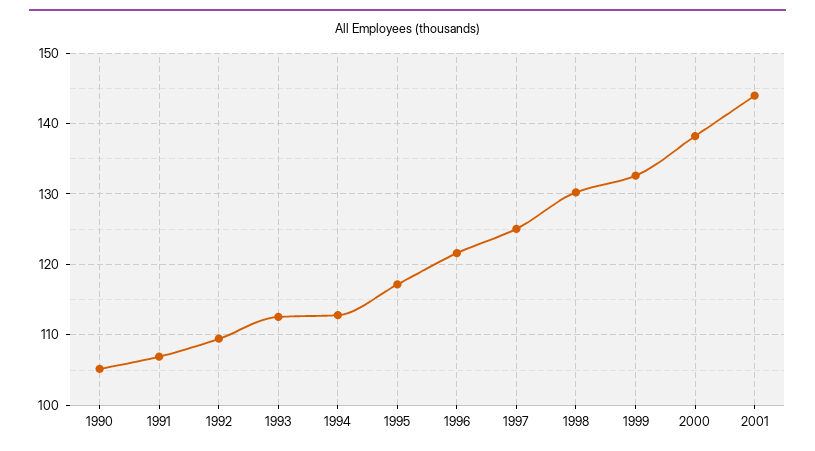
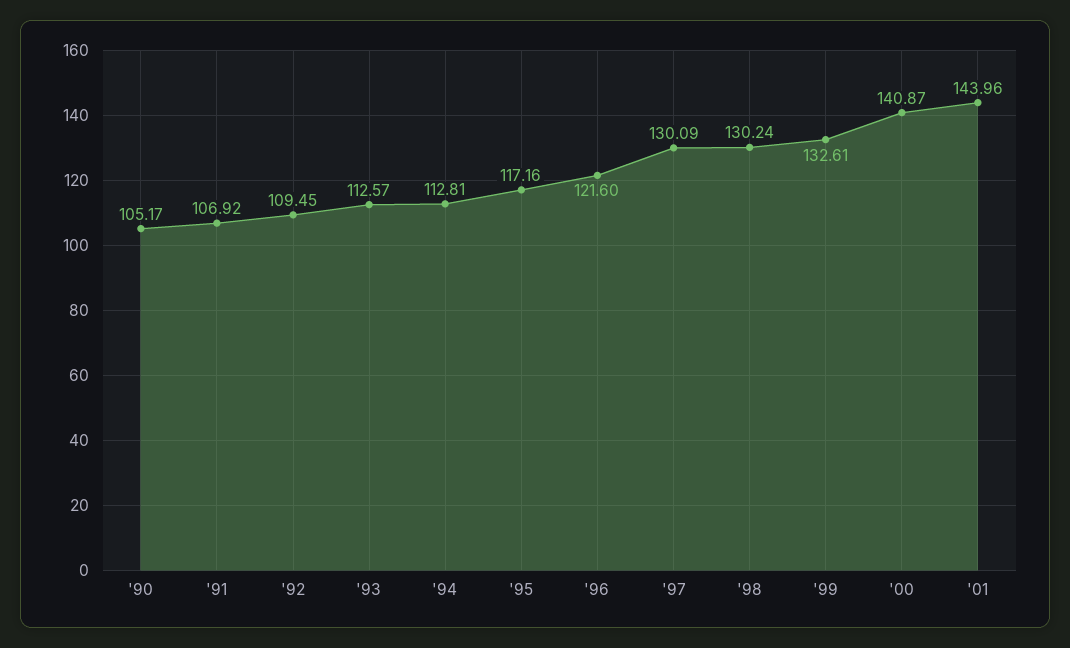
1997: 125 -> 130.09
2000: 138 -> 140.87

